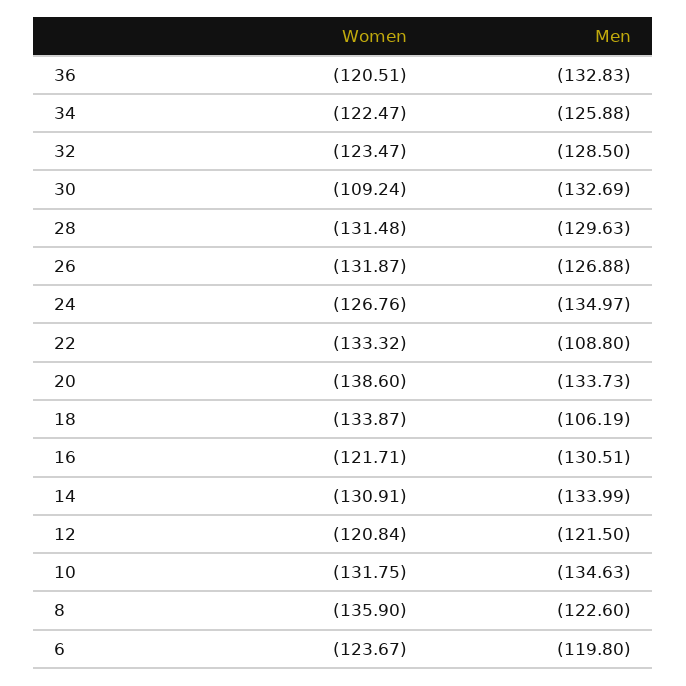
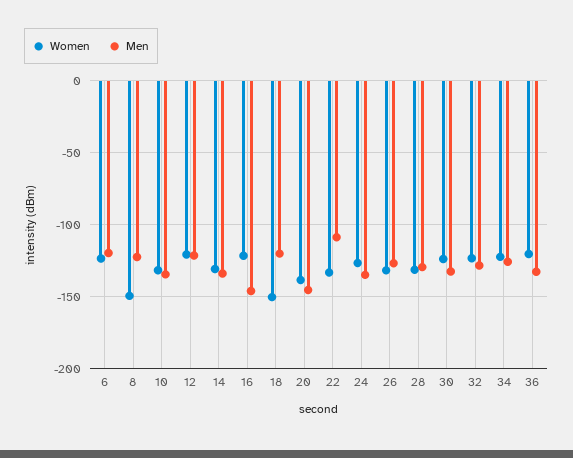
Women, 30: -109.24 -> -125
Men, 20: -133.73 -> -145
Women, 18: -133.87 -> -150
Men, 18: -106.19 -> -120
Men, 16: -130.51 -> -145
Women, 8: -135.9 -> -150

